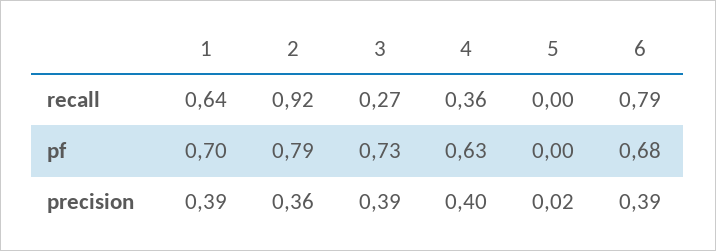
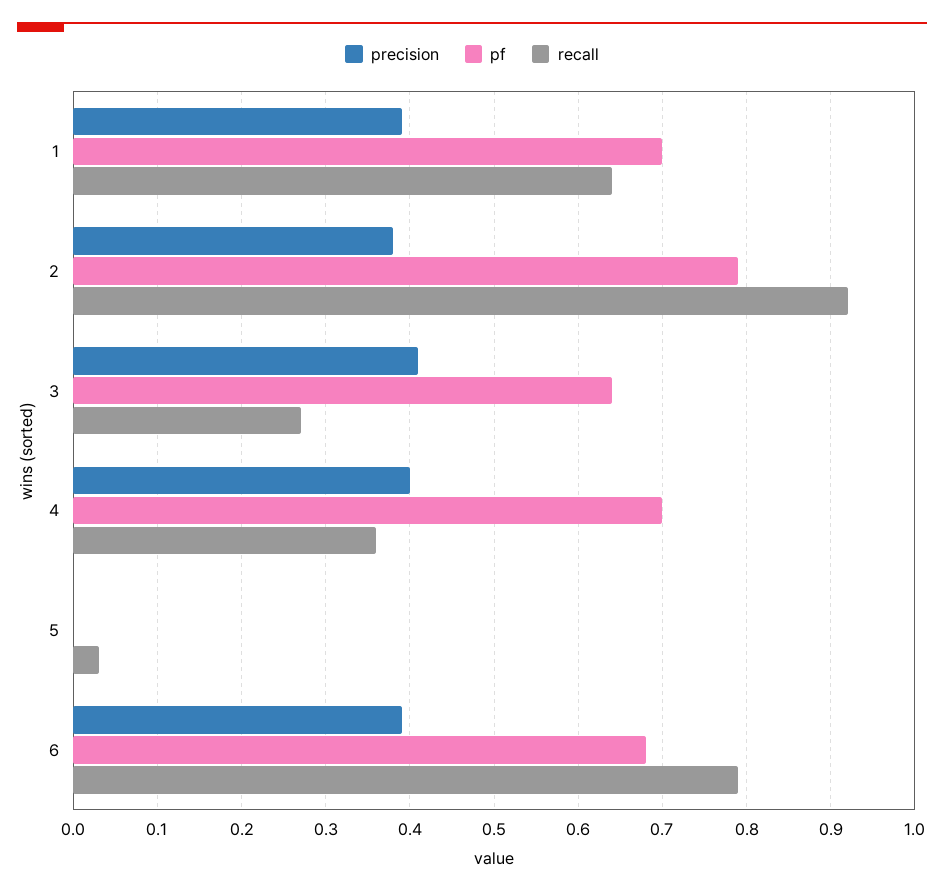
recall, 5: 0 -> 0.03
pf, 3: 0.73 -> 0.64
pf, 4: 0.63 -> 0.7
precision, 2: 0.36 -> 0.38
precision, 3: 0.39 -> 0.41
precision, 5: 0.02 -> 0

